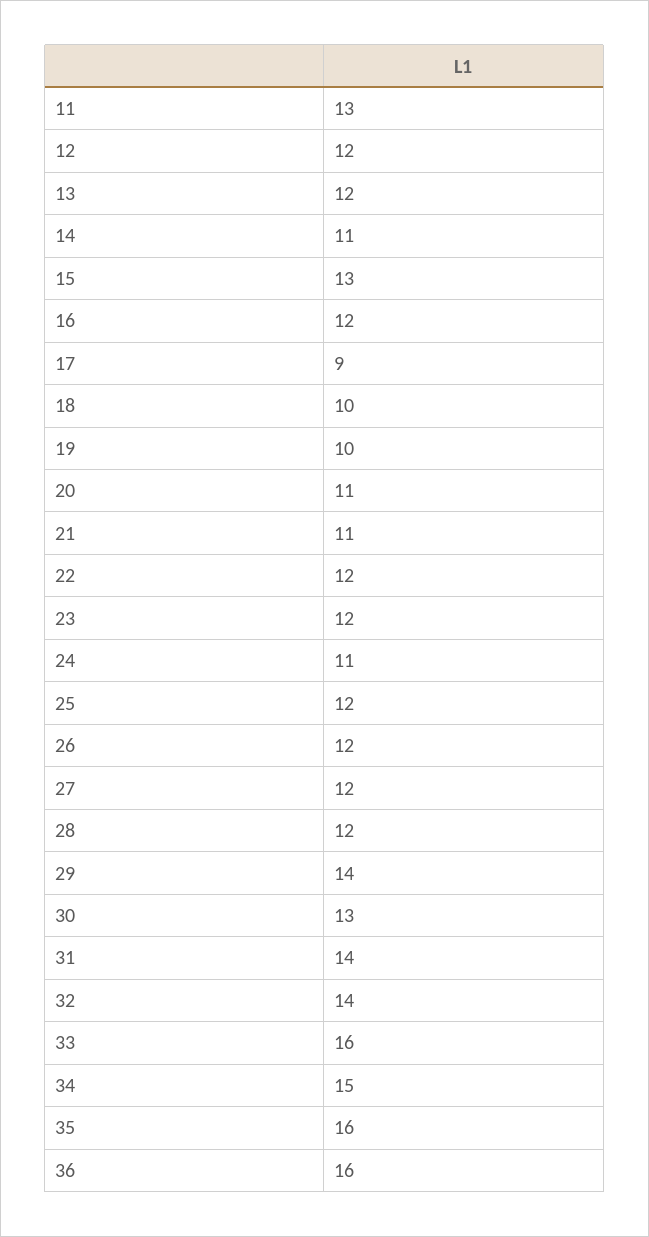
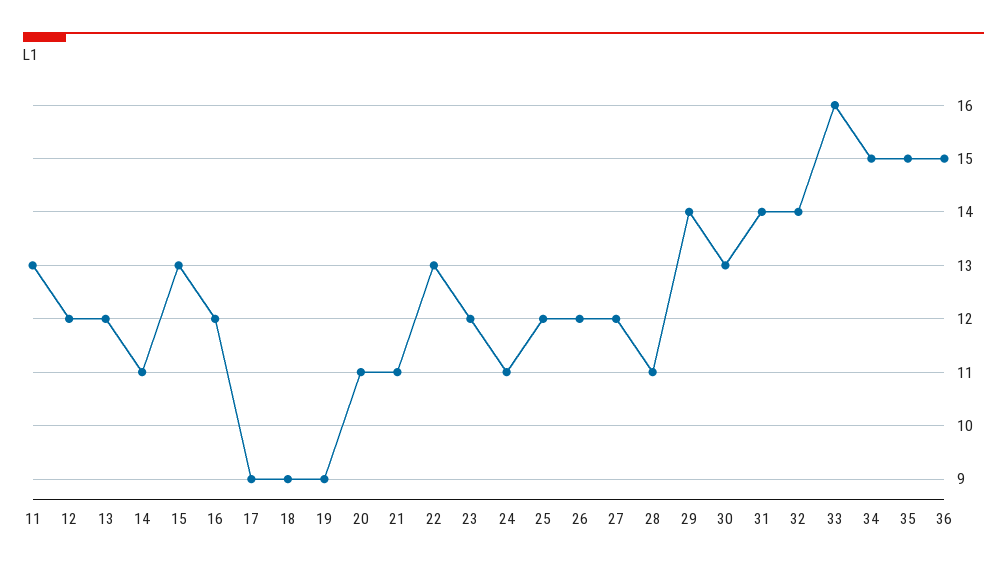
18: 10 -> 9
19: 10 -> 9
22: 12 -> 13
28: 12 -> 11
35: 16 -> 15
36: 16 -> 15

